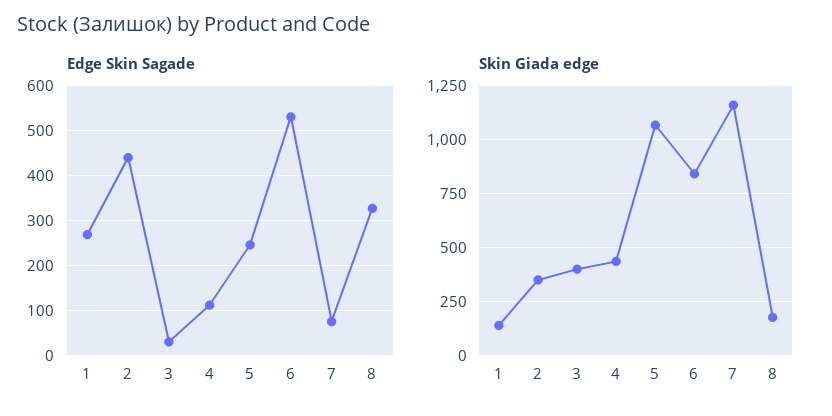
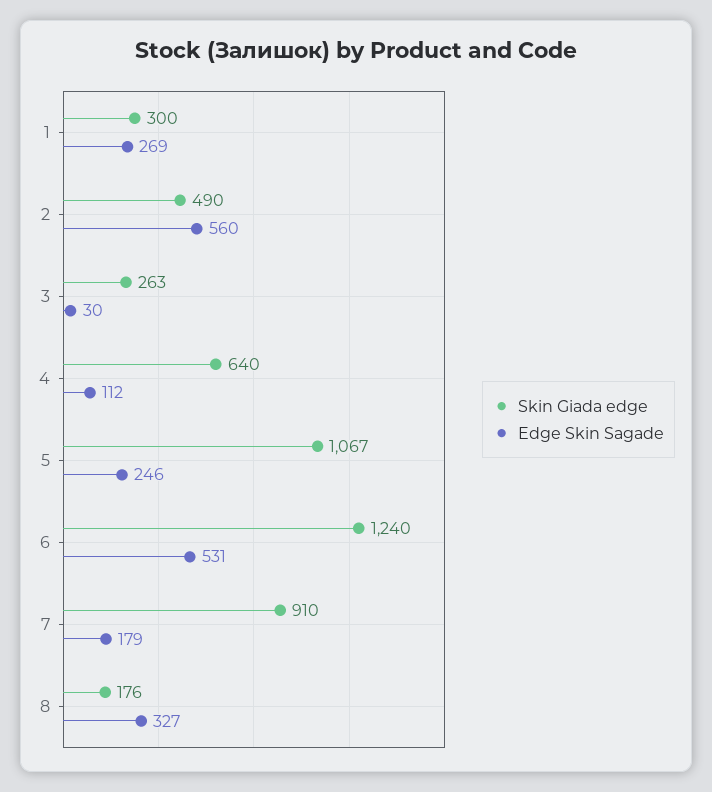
Edge Skin Sagade, 2: 440 -> 560
Edge Skin Sagade, 7: 80 -> 179
Skin Giada edge, 1: 150 -> 300
Skin Giada edge, 2: 350 -> 490
Skin Giada edge, 3: 400 -> 263
Skin Giada edge, 4: 450 -> 640
Skin Giada edge, 6: 850 -> 1240
Skin Giada edge, 7: 1150 -> 910

